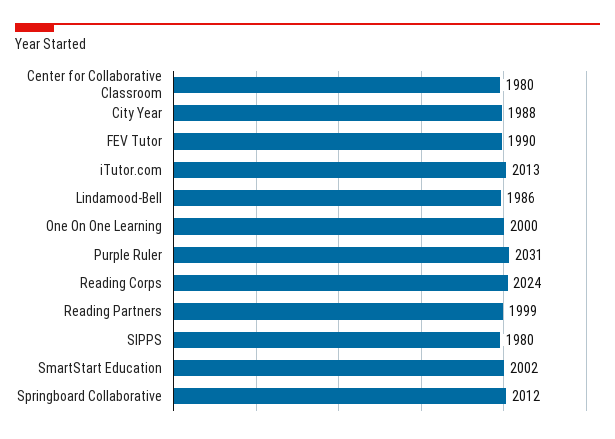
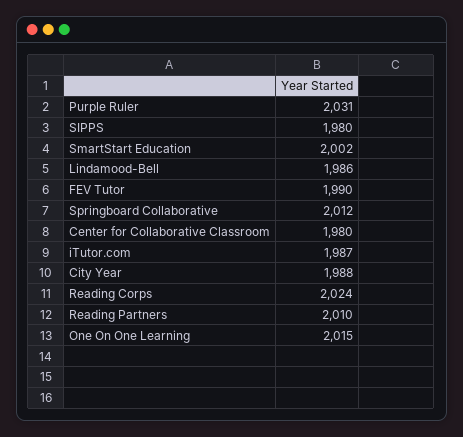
iTutor.com: 2013 -> 1987
One On One Learning: 2000 -> 2015
Reading Partners: 1999 -> 2010

